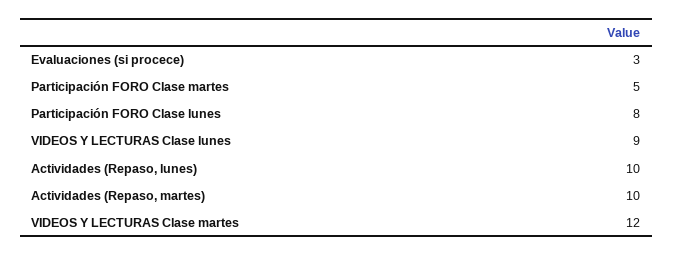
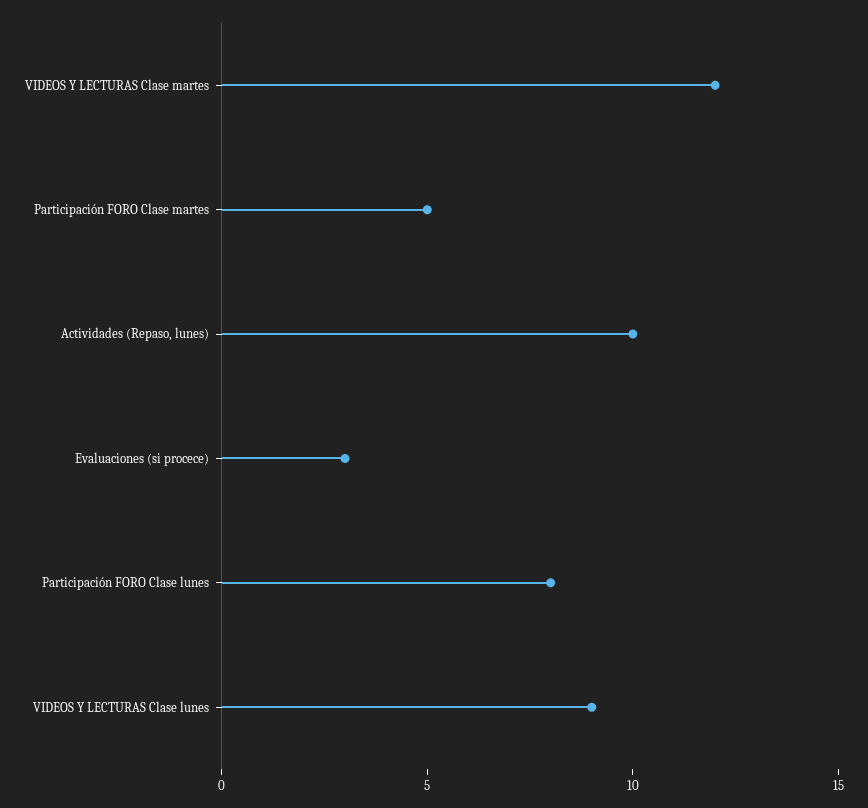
Actividades (Repaso, martes): 10 -> none

